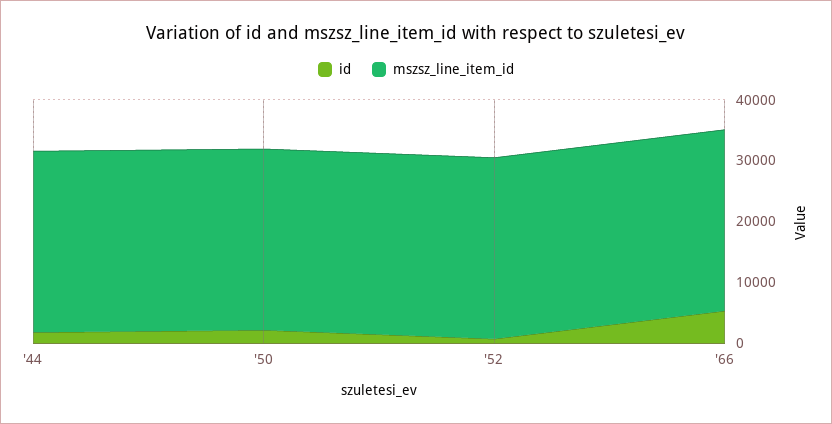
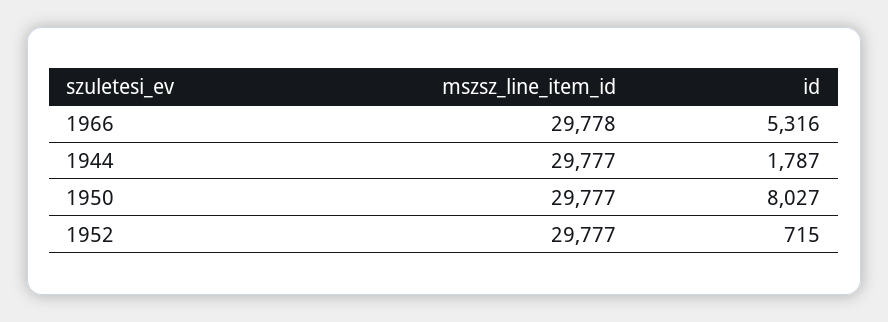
id, '50: 2000 -> 8027

